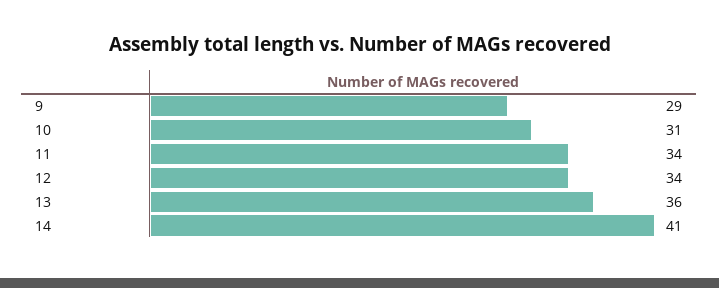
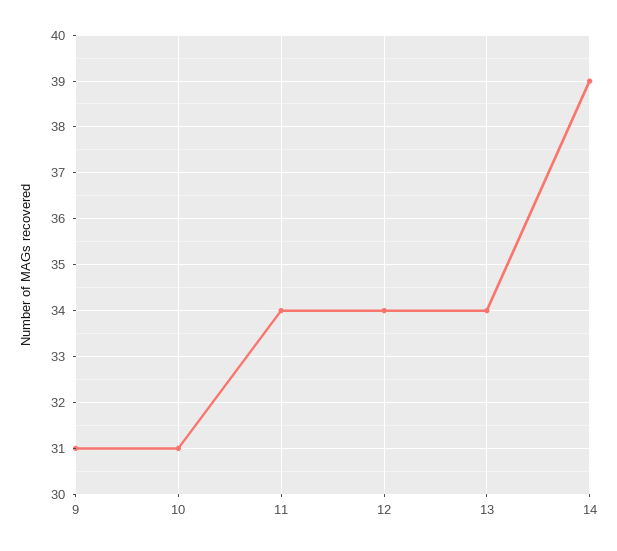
9: 29 -> 31
13: 36 -> 34
14: 41 -> 39

